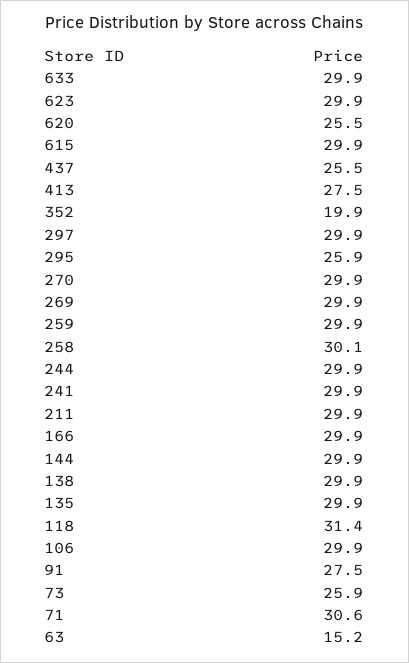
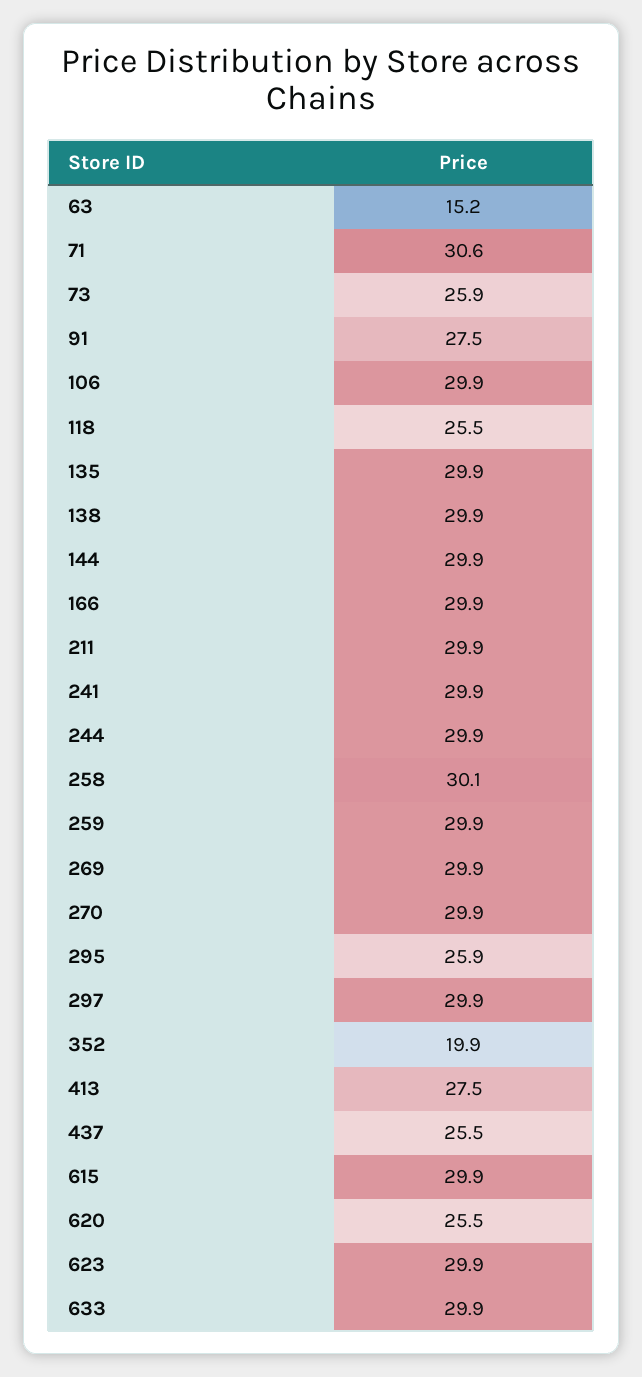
118: 31.4 -> 25.5

